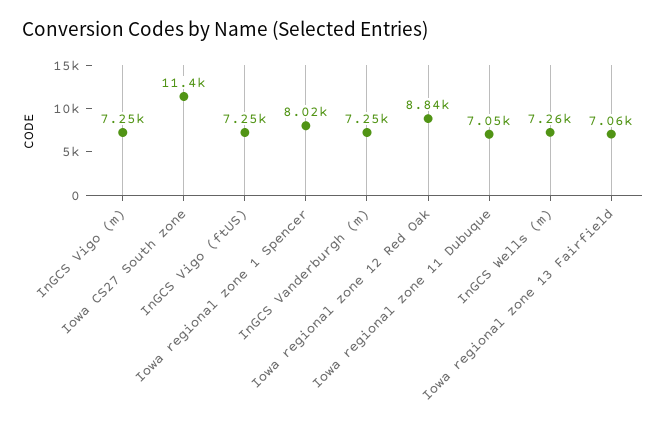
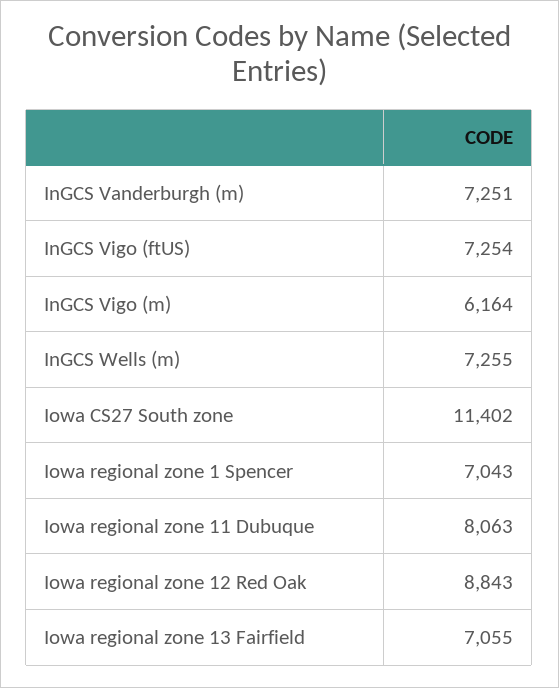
InGCS Vigo (m): 7250 -> 6164
Iowa regional zone 1 Spencer: 8020 -> 7043
Iowa regional zone 11 Dubuque: 7050 -> 8063

